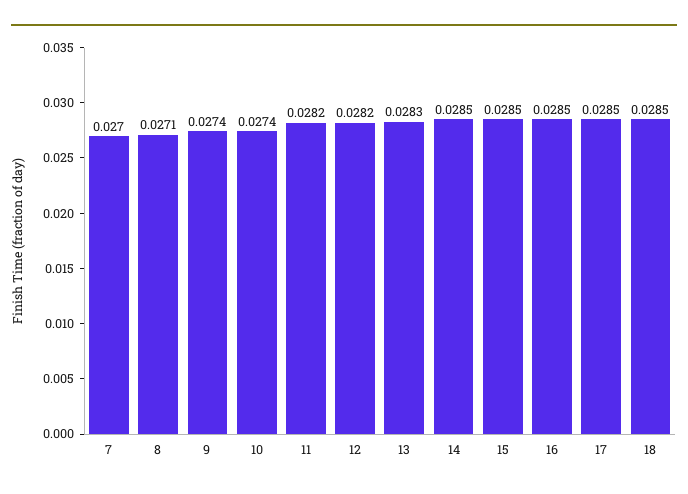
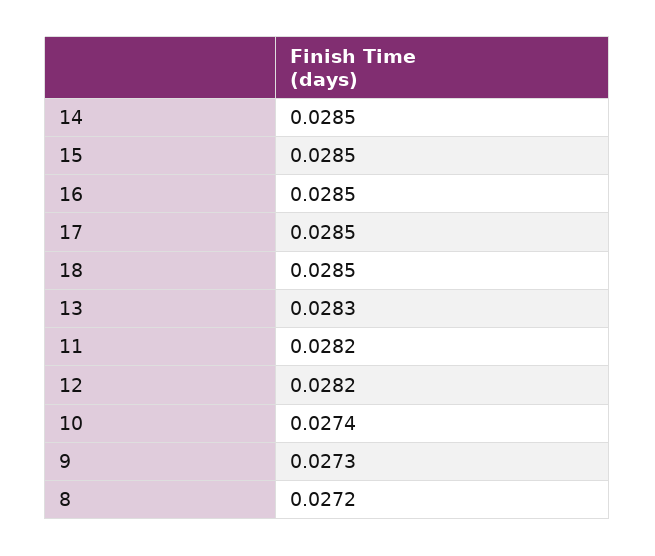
7: 0.027 -> none
8: 0.0271 -> 0.0272
9: 0.0274 -> 0.0273

